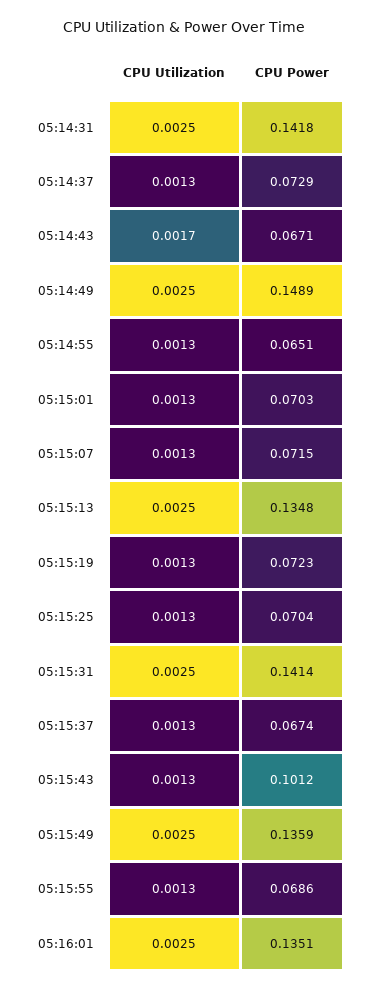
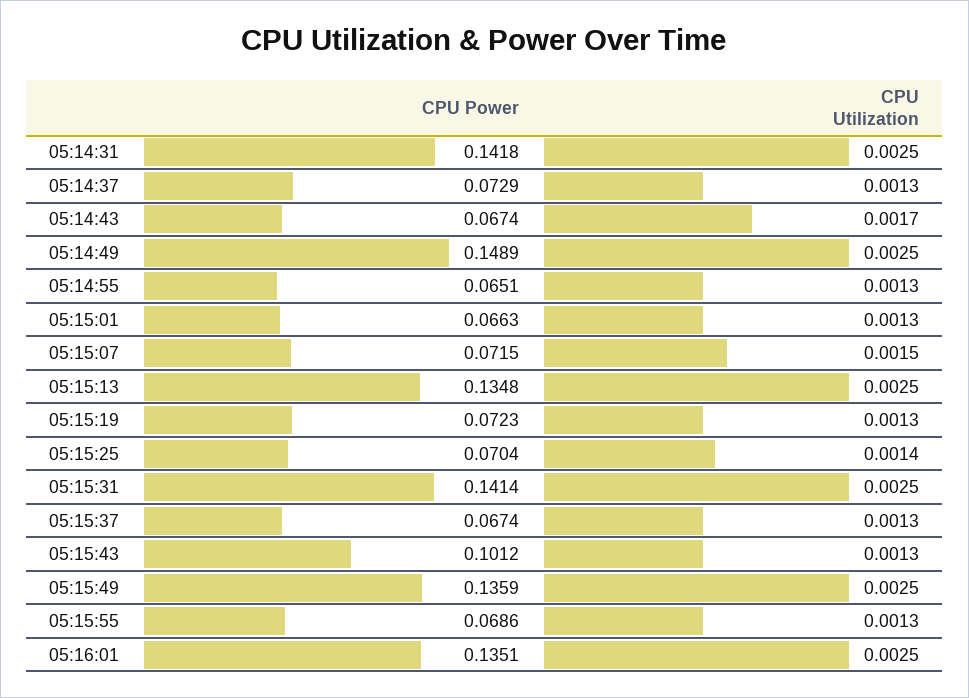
CPU Power, 05:14:43: 0.0671 -> 0.0674
CPU Power, 05:15:01: 0.0703 -> 0.0663
CPU Utilization, 05:15:07: 0.0013 -> 0.0015
CPU Utilization, 05:15:25: 0.0013 -> 0.0014

